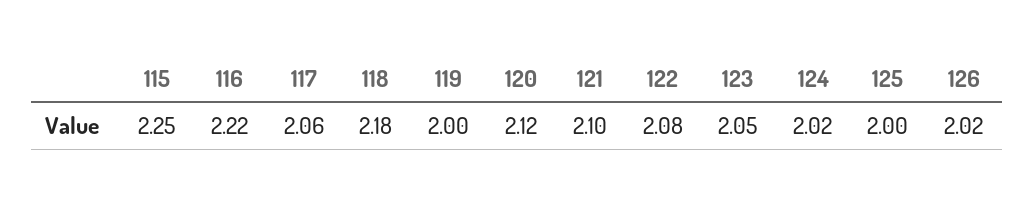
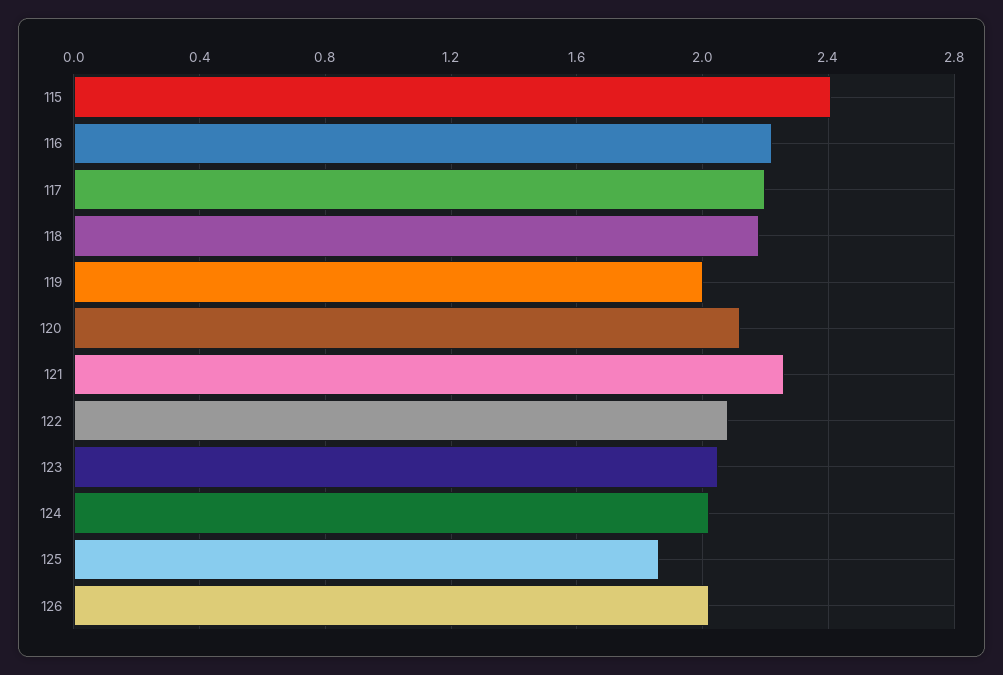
115: 2.25 -> 2.4
117: 2.06 -> 2.2
121: 2.1 -> 2.25
125: 2 -> 1.85

